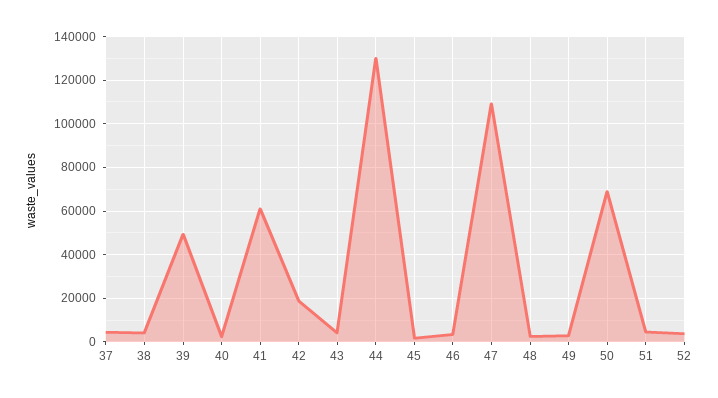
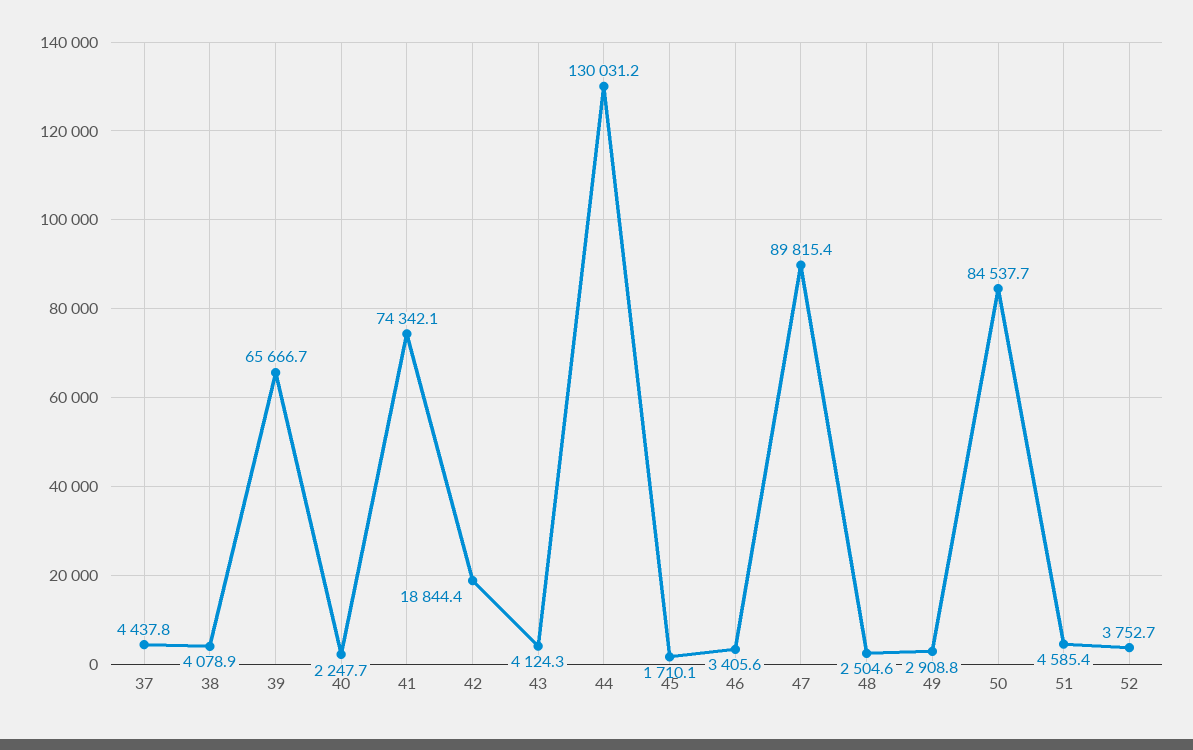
39: 50000 -> 65666.7
41: 60000 -> 74342.1
47: 110000 -> 89815.4
50: 70000 -> 84537.7

